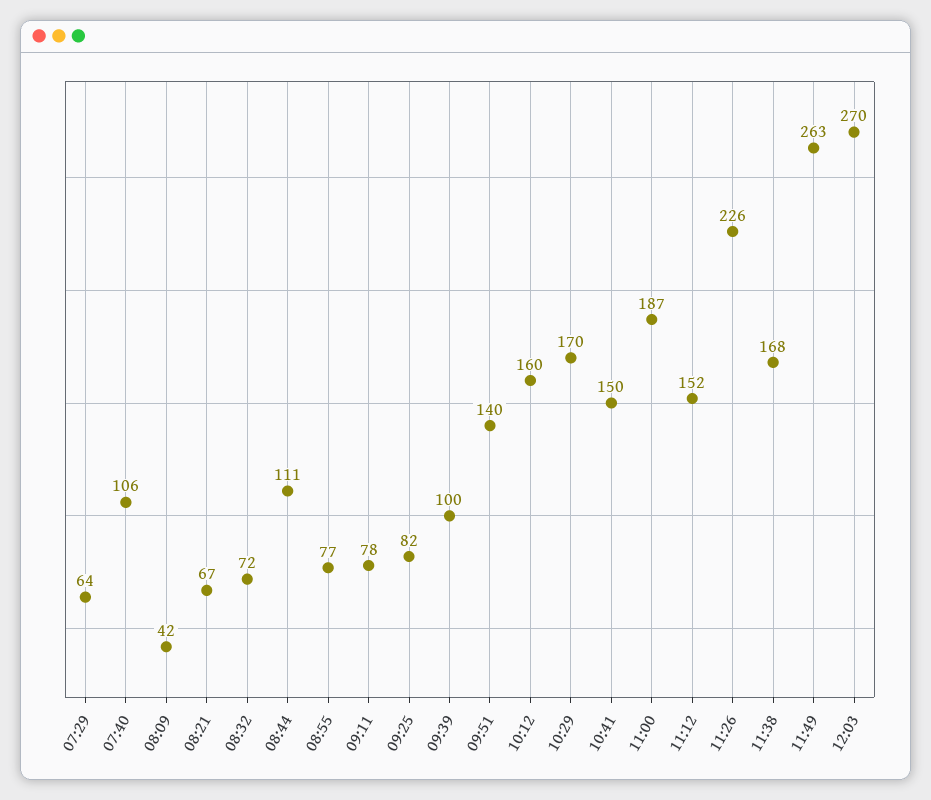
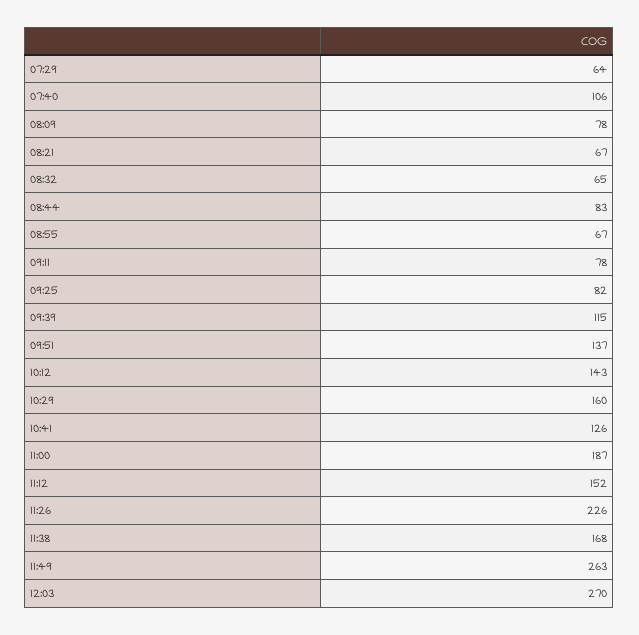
08:09: 42 -> 78
08:32: 72 -> 65
08:44: 111 -> 83
08:55: 77 -> 67
09:39: 100 -> 115
09:51: 140 -> 137
10:12: 160 -> 143
10:29: 170 -> 160
10:41: 150 -> 126

